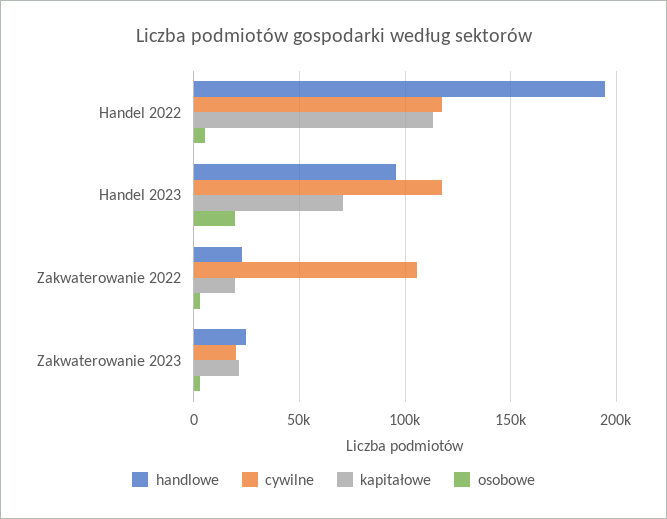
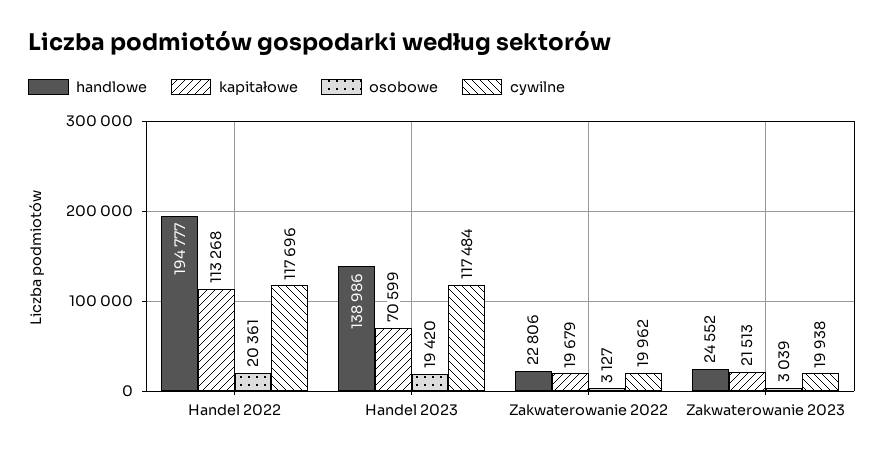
osobowe, Handel 2022: 5000 -> 20361
handlowe, Handel 2023: 95000 -> 138986
cywilne, Zakwaterowanie 2022: 105000 -> 19962

